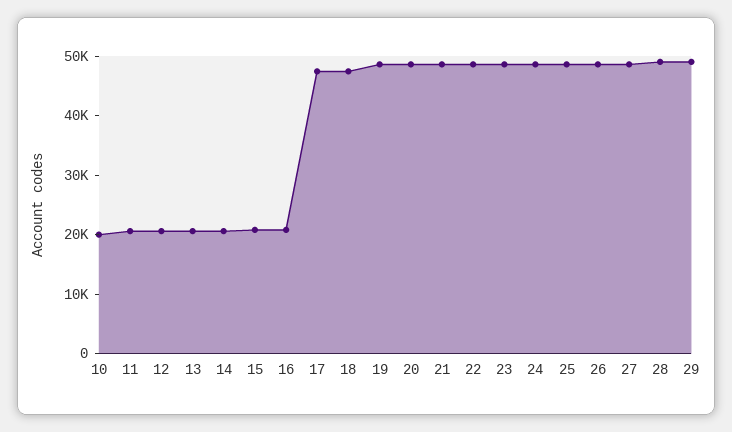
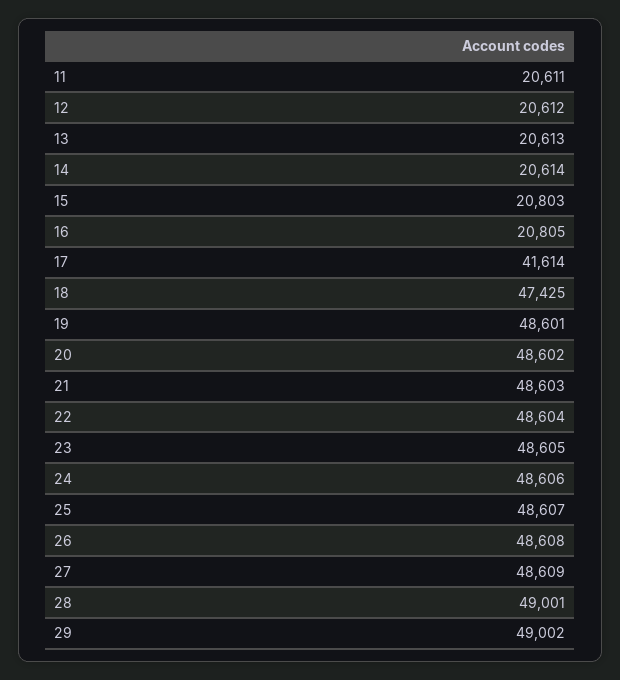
10: 20000 -> none
17: 48000 -> 41614

